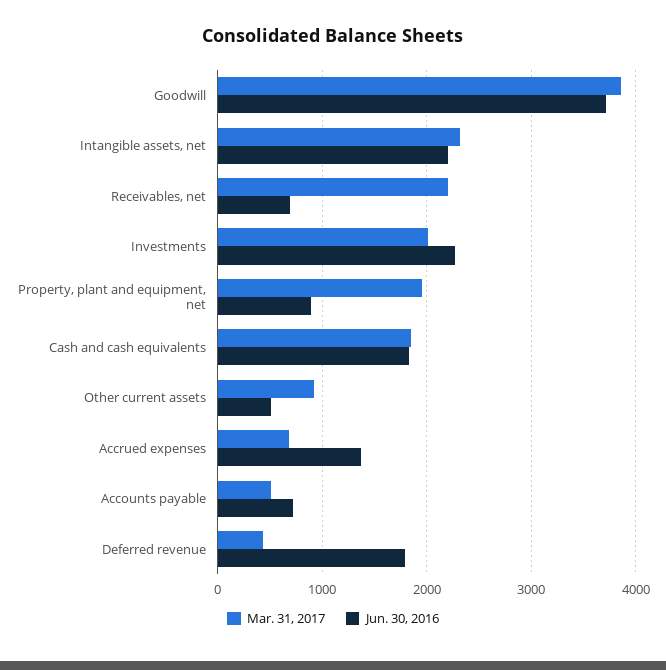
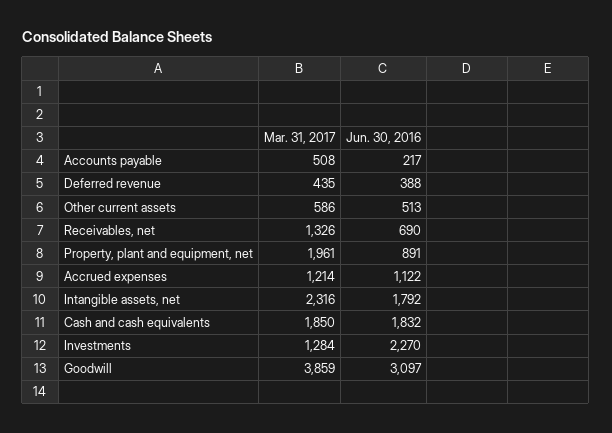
Jun. 30, 2016, Goodwill: 3700 -> 3097
Jun. 30, 2016, Intangible assets, net: 2200 -> 1792
Mar. 31, 2017, Receivables, net: 2200 -> 1326
Mar. 31, 2017, Investments: 2000 -> 1284
Mar. 31, 2017, Other current assets: 900 -> 586
Mar. 31, 2017, Accrued expenses: 700 -> 1214
Jun. 30, 2016, Accrued expenses: 1400 -> 1122
Jun. 30, 2016, Accounts payable: 700 -> 217
Jun. 30, 2016, Deferred revenue: 1800 -> 388

